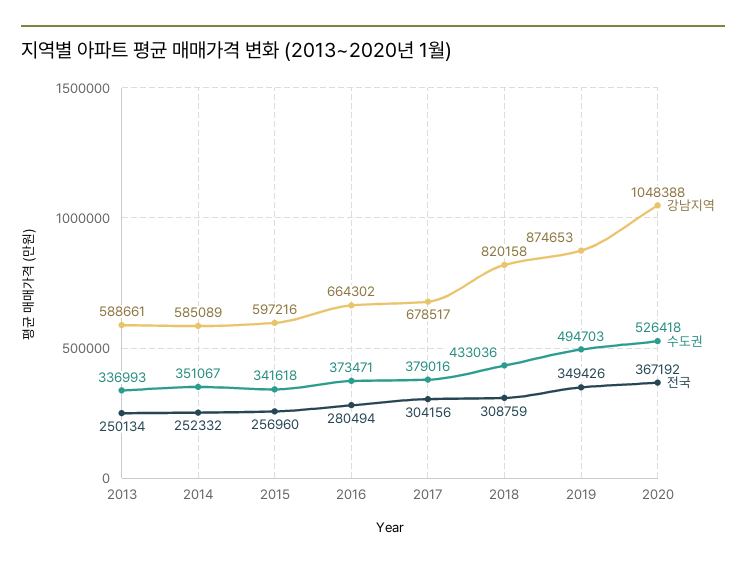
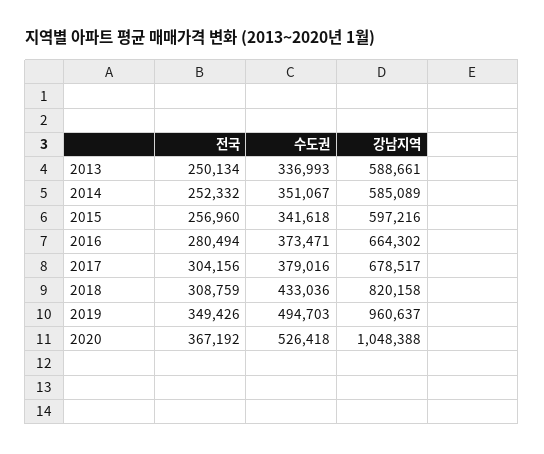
강남지역, 2019: 874653 -> 960637

